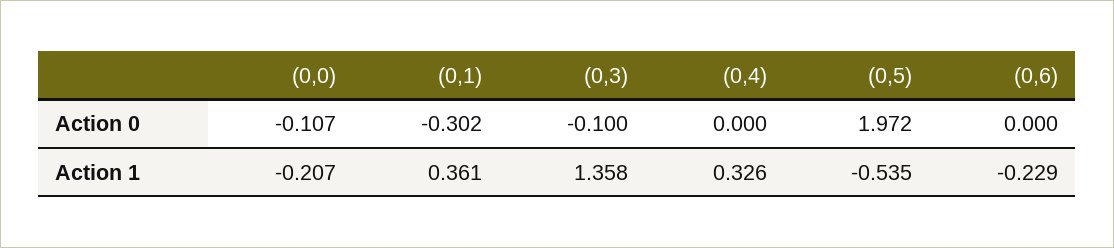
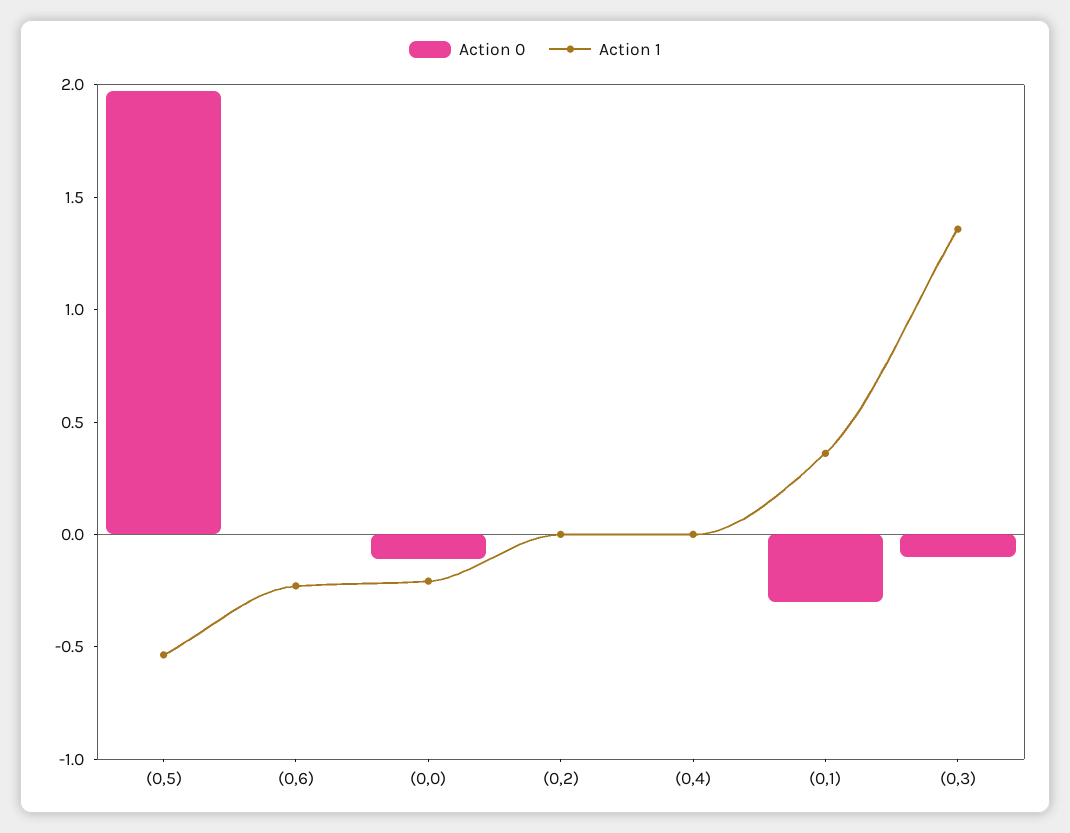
Action 1, (0,4): 0.326 -> 0
Action 0, (0,2): none -> 0
Action 1, (0,2): none -> 0

